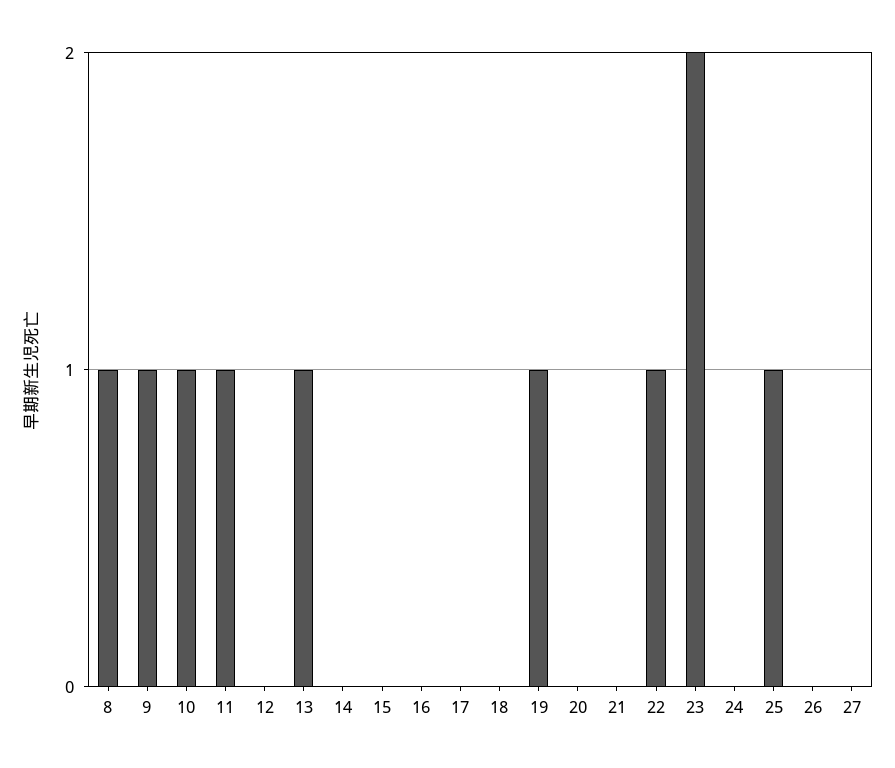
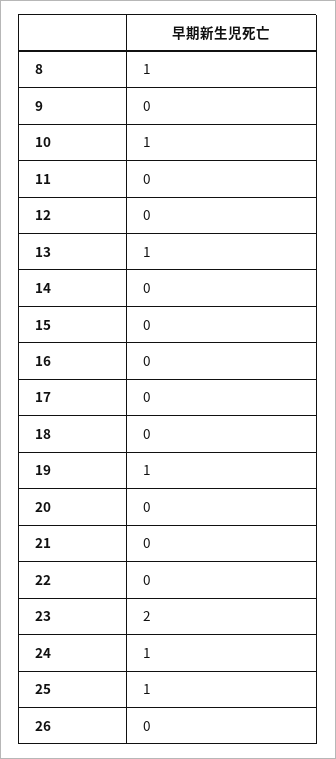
9: 1 -> 0
11: 1 -> 0
22: 1 -> 0
24: 0 -> 1
27: 0 -> none

